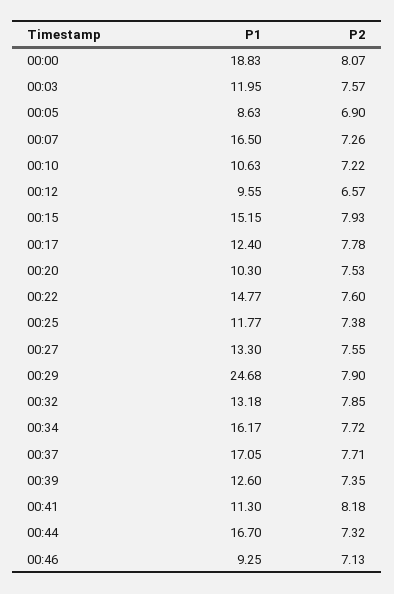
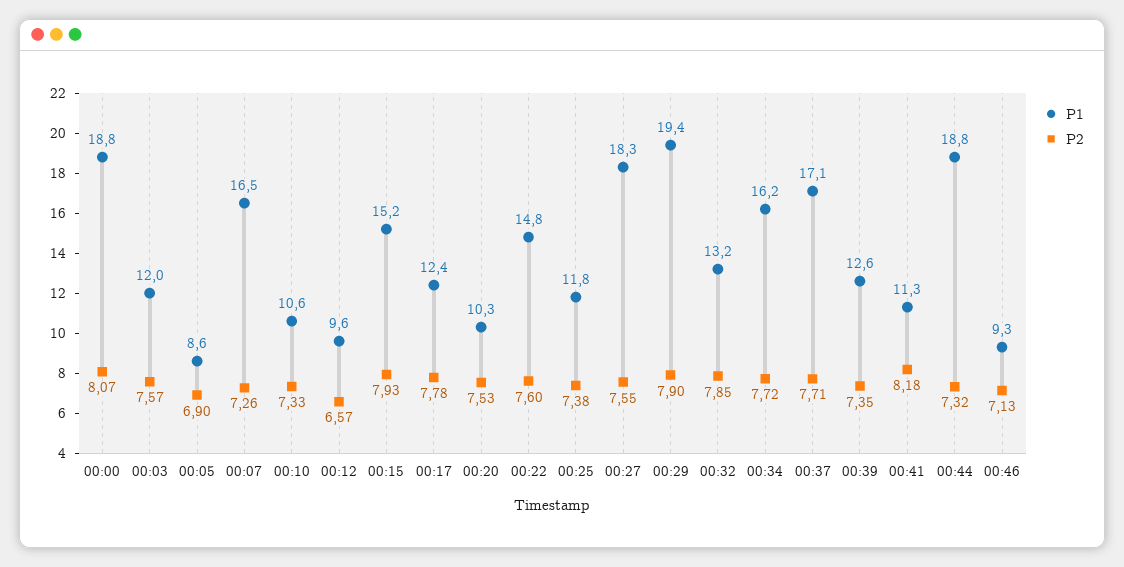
P2, 00:10: 7.22 -> 7.33
P1, 00:27: 13.3 -> 18.3
P1, 00:29: 24.68 -> 19.4
P1, 00:44: 16.7 -> 18.8

